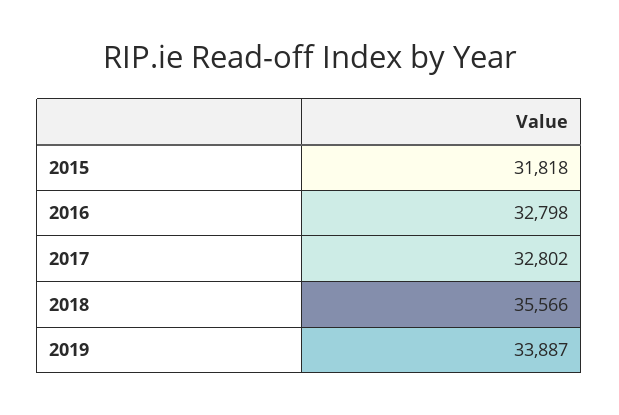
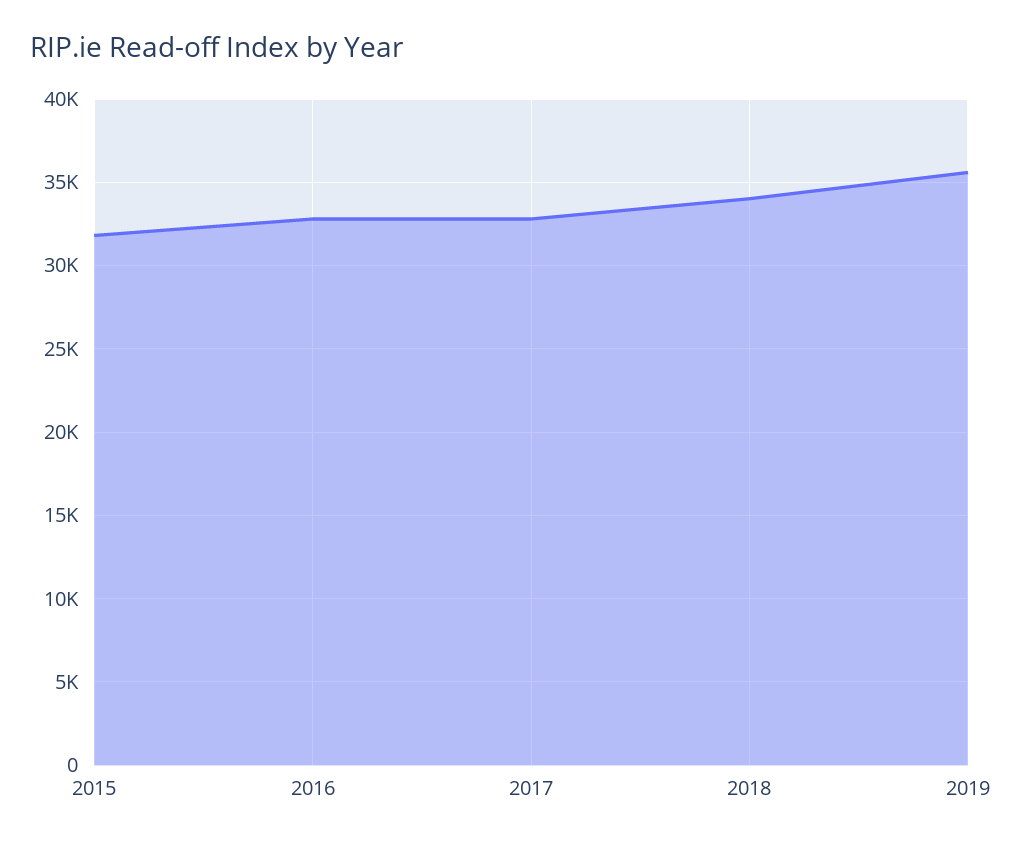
2018: 35566 -> 34000
2019: 33887 -> 35500

